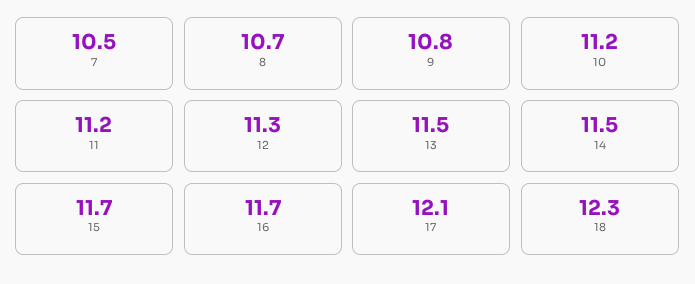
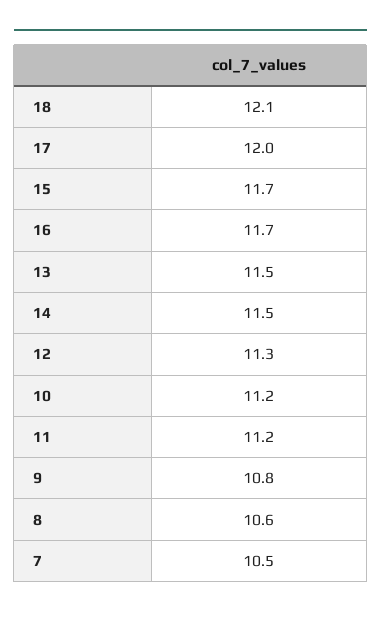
8: 10.7 -> 10.6
17: 12.1 -> 12
18: 12.3 -> 12.1

